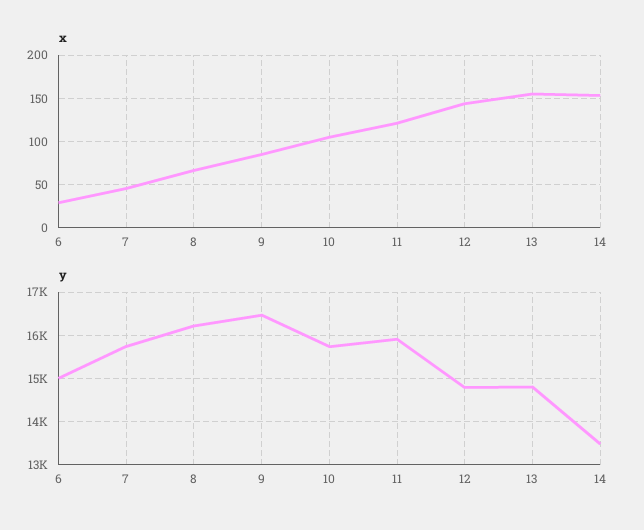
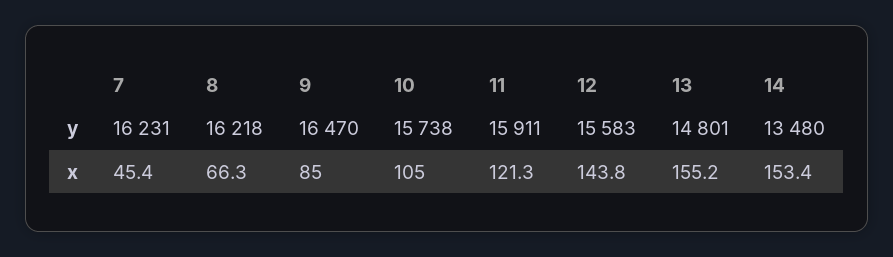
x, 6: 30 -> none
y, 6: 15000 -> none
y, 7: 15800 -> 16231
y, 12: 14800 -> 15583

